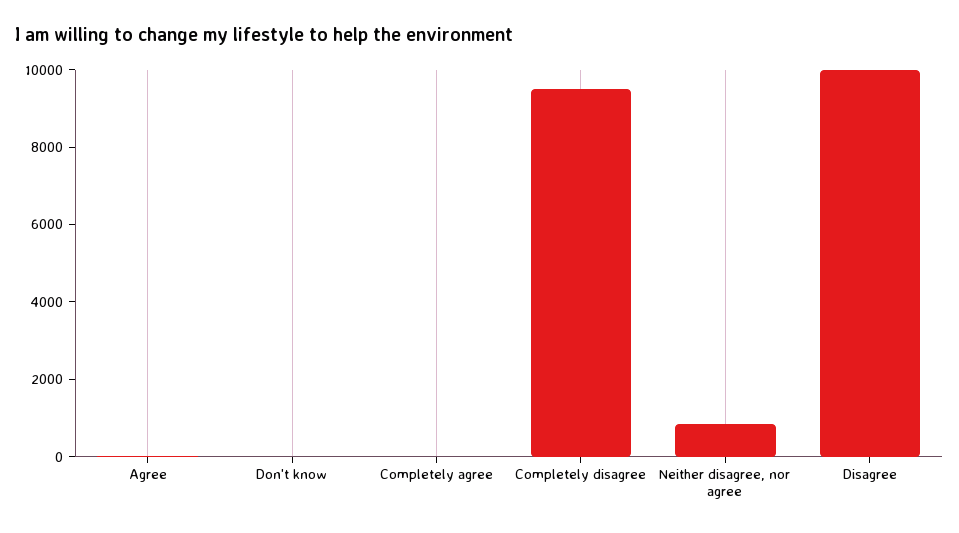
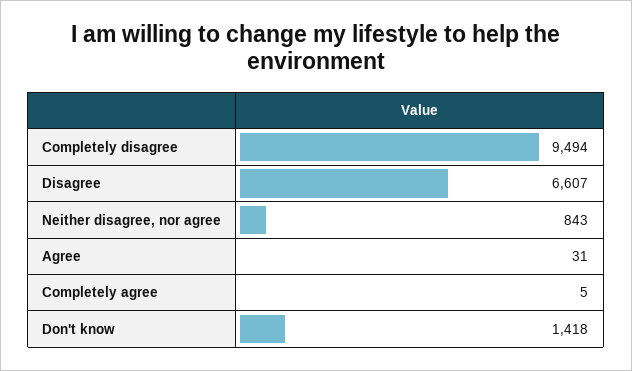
Don't know: 0 -> 1418
Disagree: 10000 -> 6607

